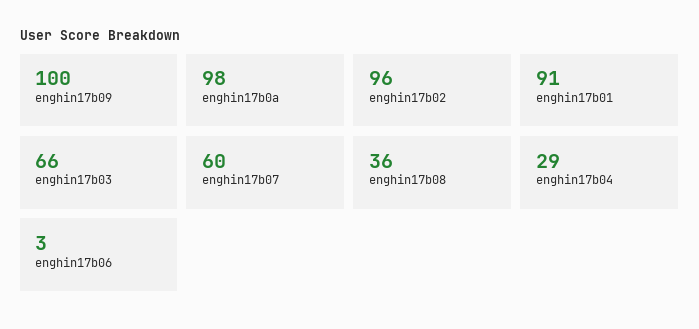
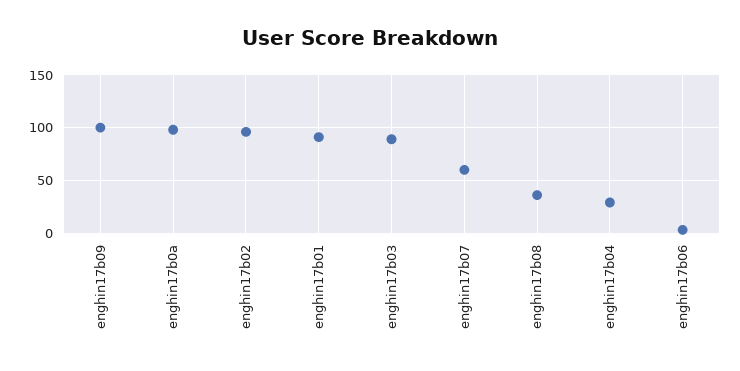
enghin17b03: 66 -> 90

